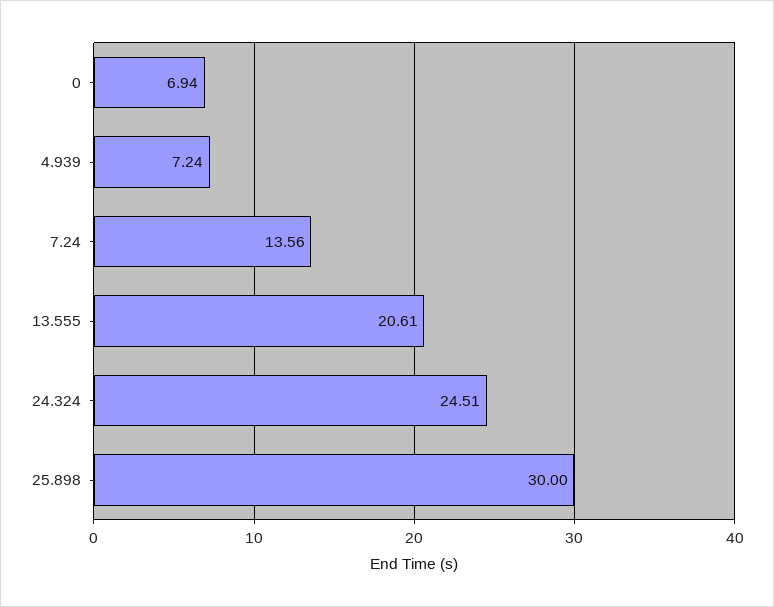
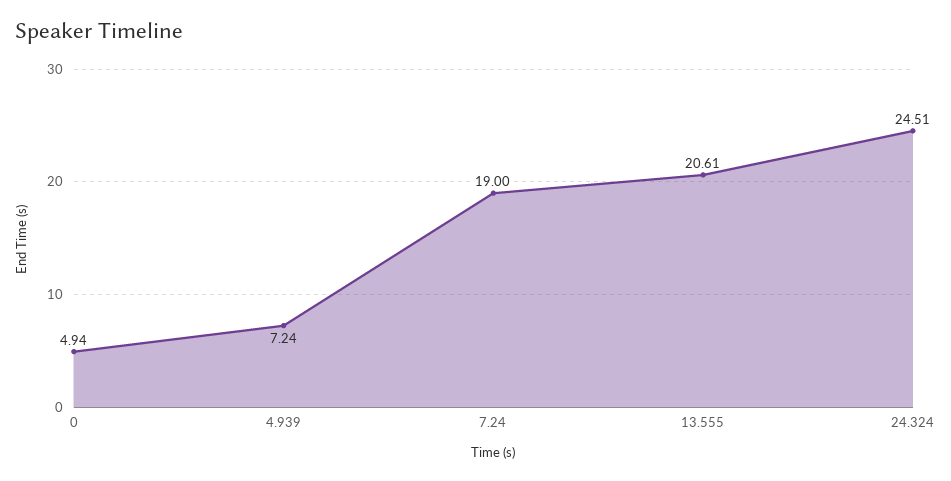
0: 6.94 -> 4.94
7.24: 13.56 -> 19
25.898: 30 -> none

